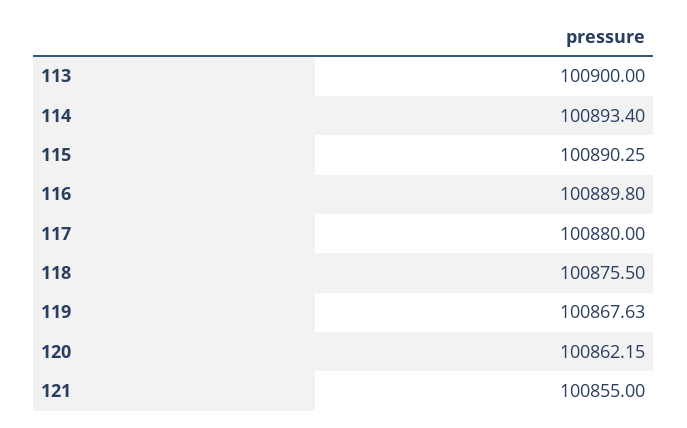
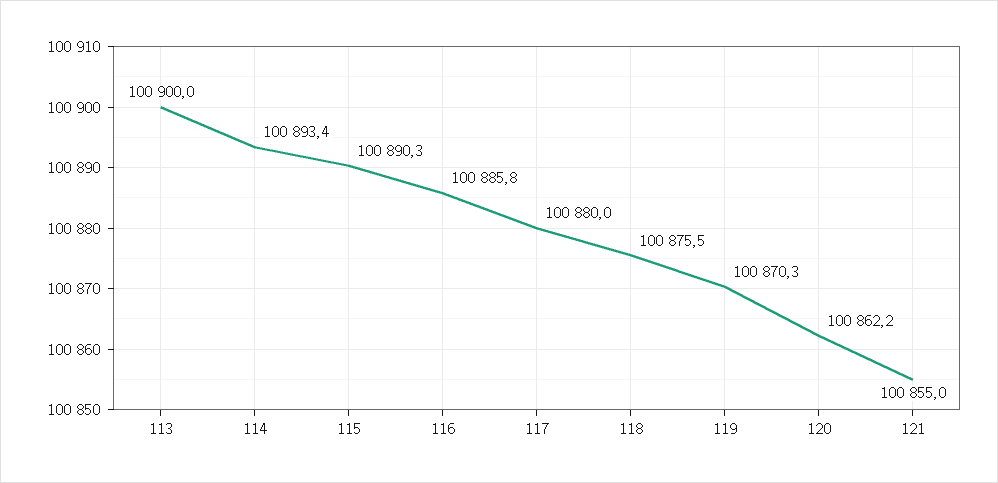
116: 100889.8 -> 100885.8
119: 100867.63 -> 100870.3

